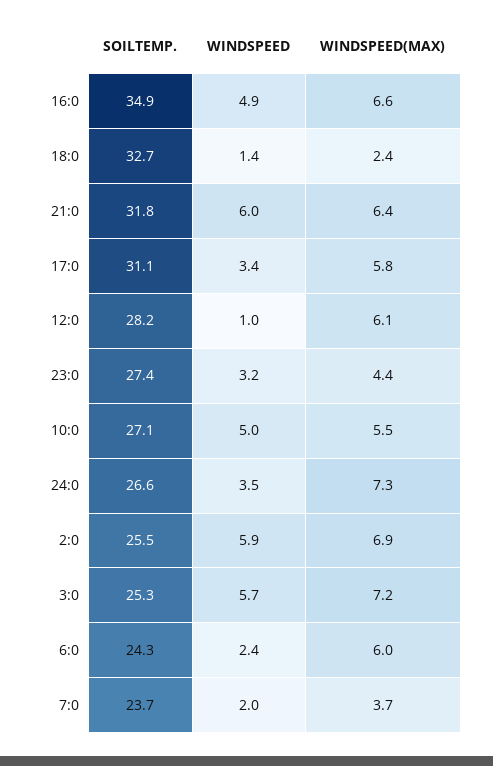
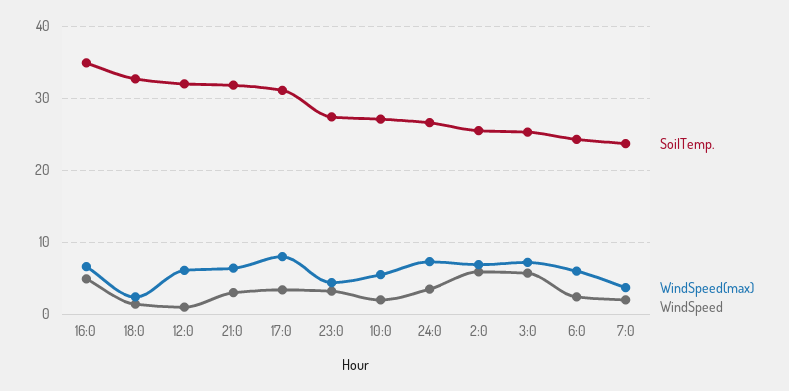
WINDSPEED, 21:0: 6 -> 3
WINDSPEED(MAX), 17:0: 5.8 -> 8
SOILTEMP., 12:0: 28.2 -> 32
WINDSPEED, 10:0: 5 -> 2

